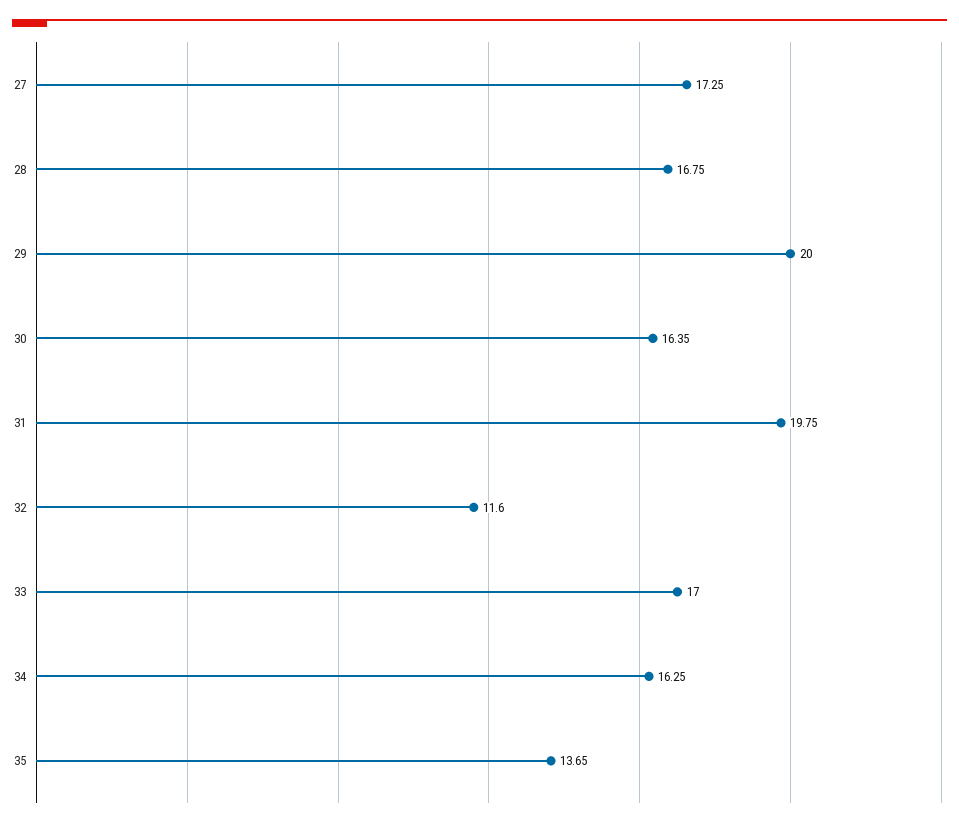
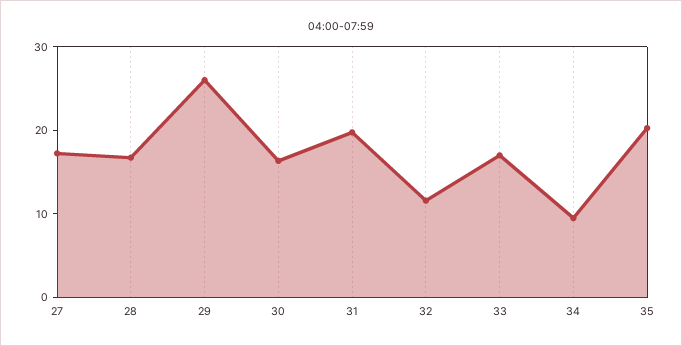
29: 20 -> 26
34: 16.25 -> 10
35: 13.65 -> 20

